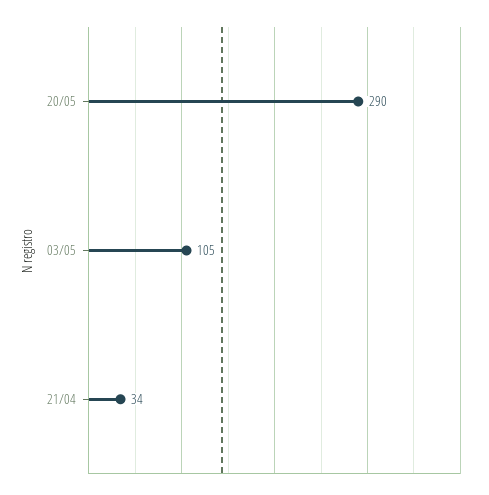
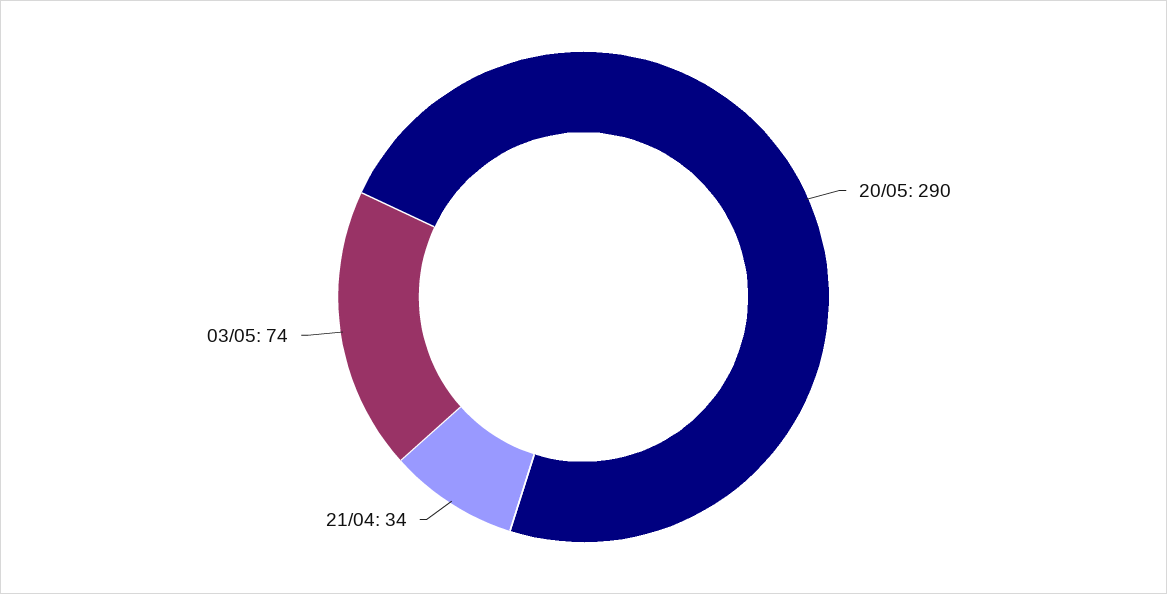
03/05: 105 -> 74

